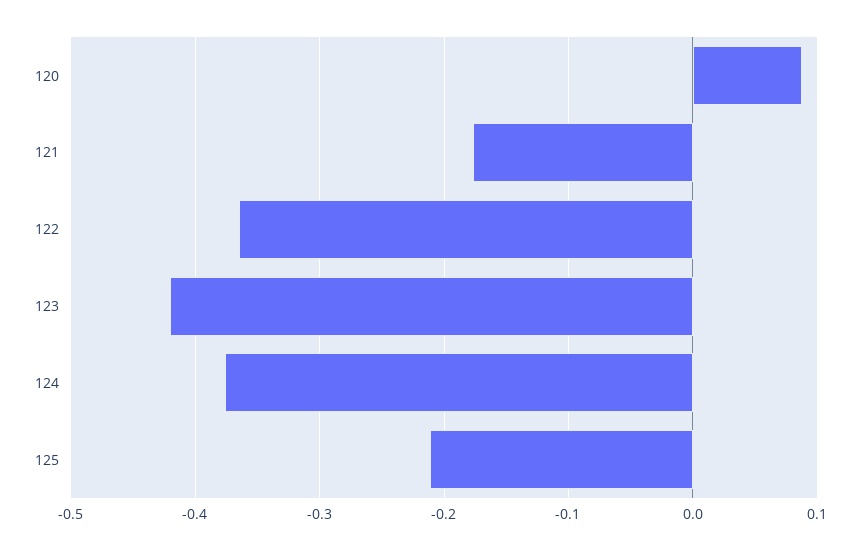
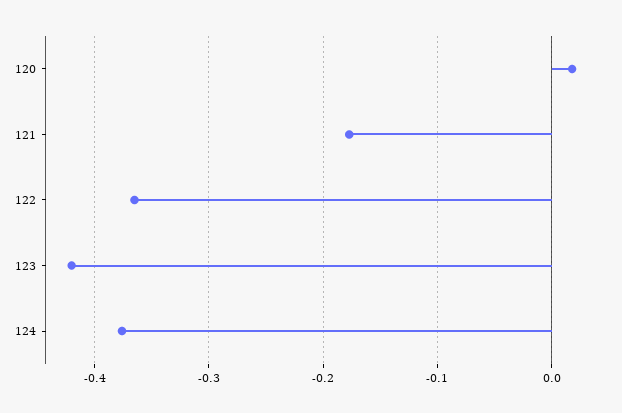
120: 0.09 -> 0.02
125: -0.21 -> none

